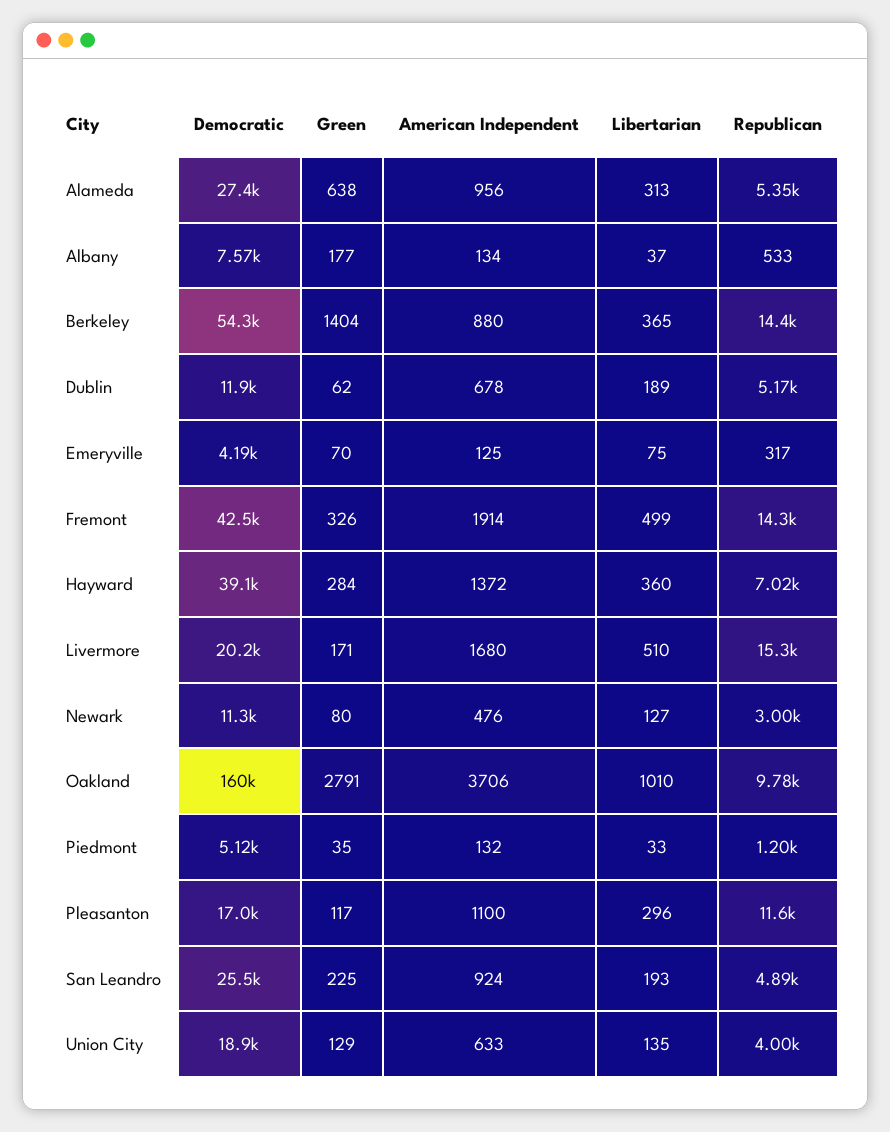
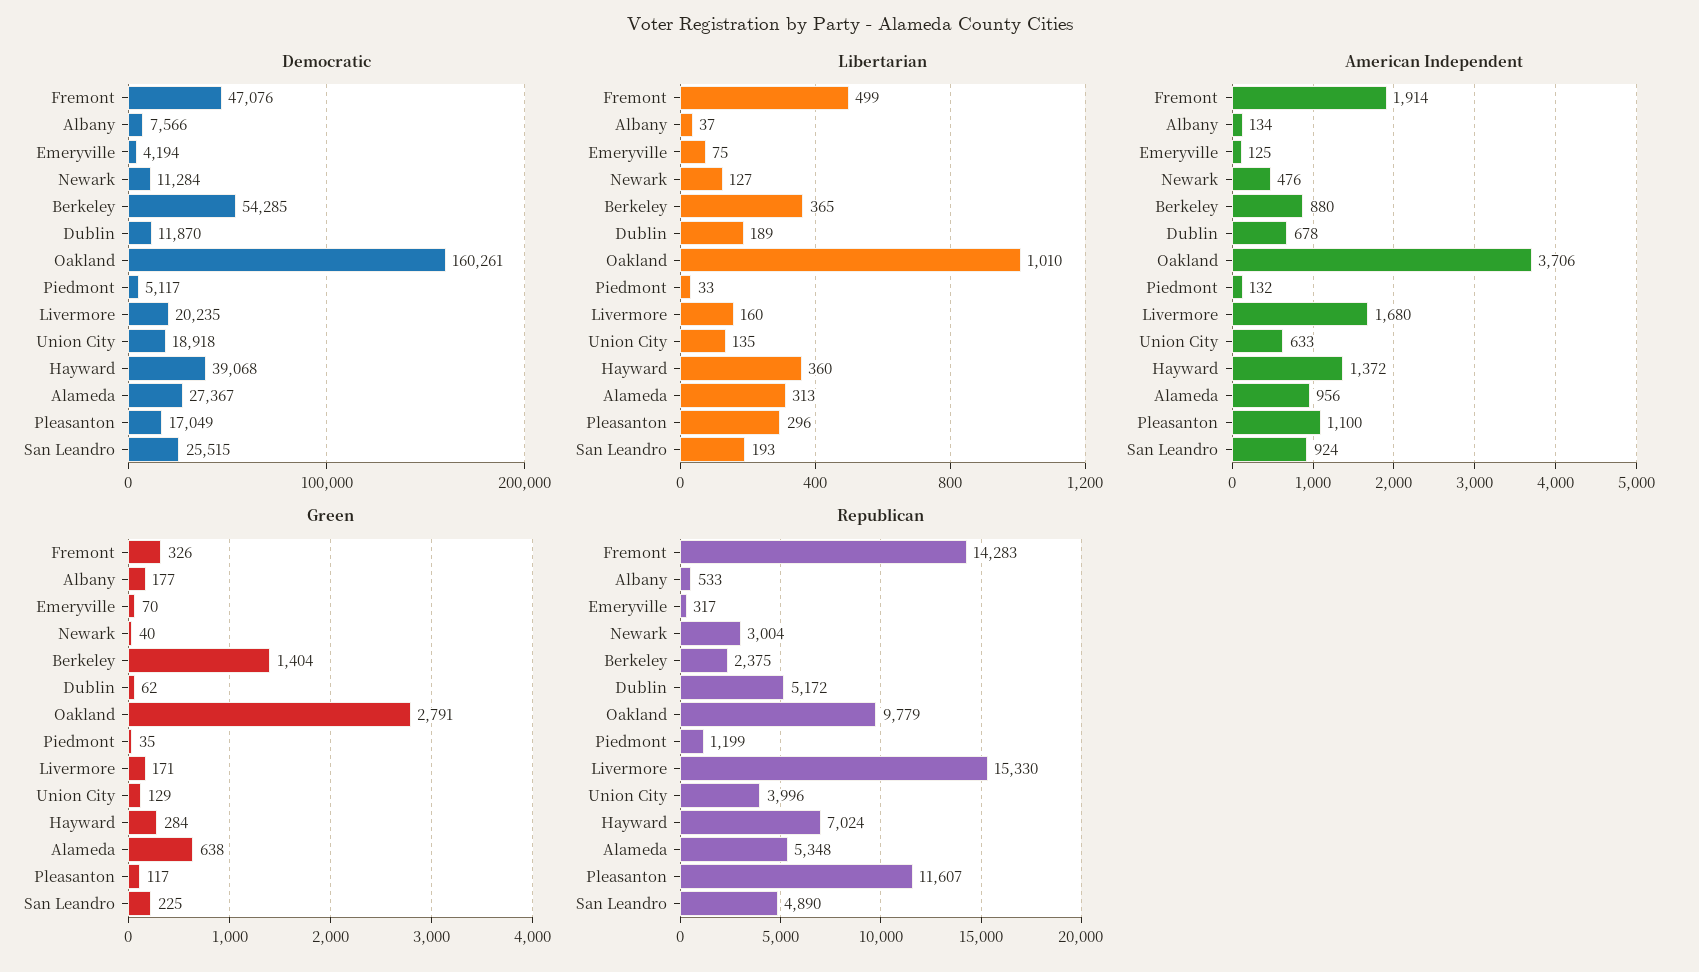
Republican, Berkeley: 14400 -> 2375
Democratic, Fremont: 42500 -> 47076
Libertarian, Livermore: 510 -> 160
Green, Newark: 80 -> 40

